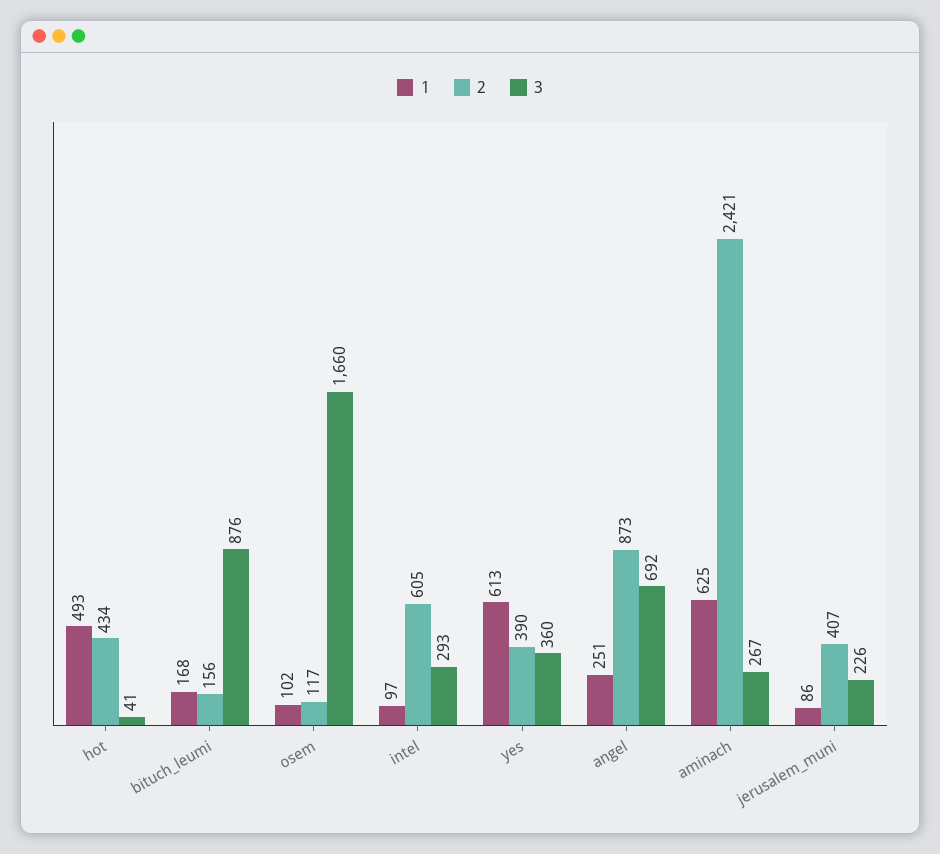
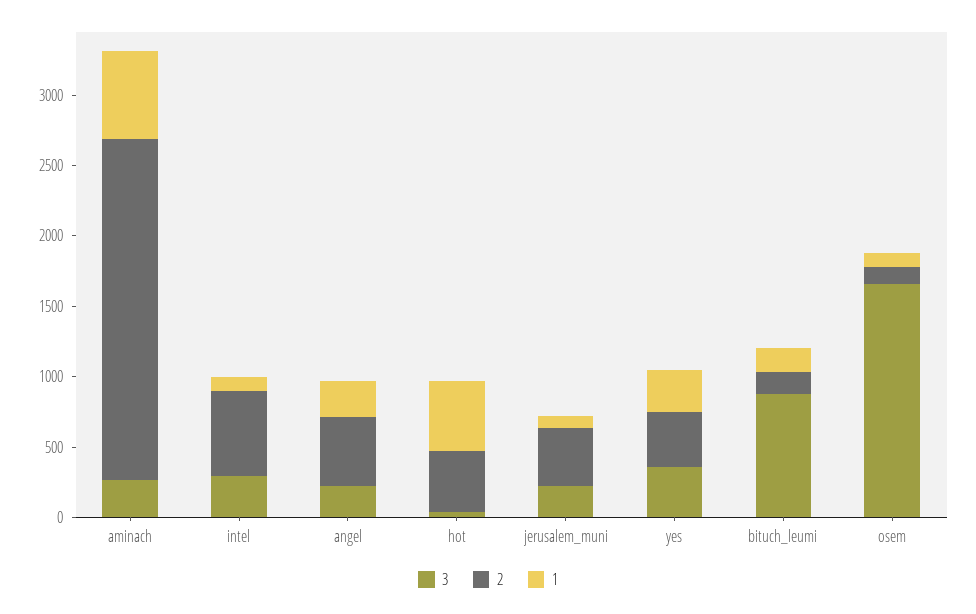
1, yes: 613 -> 300
2, angel: 873 -> 500
3, angel: 692 -> 200

